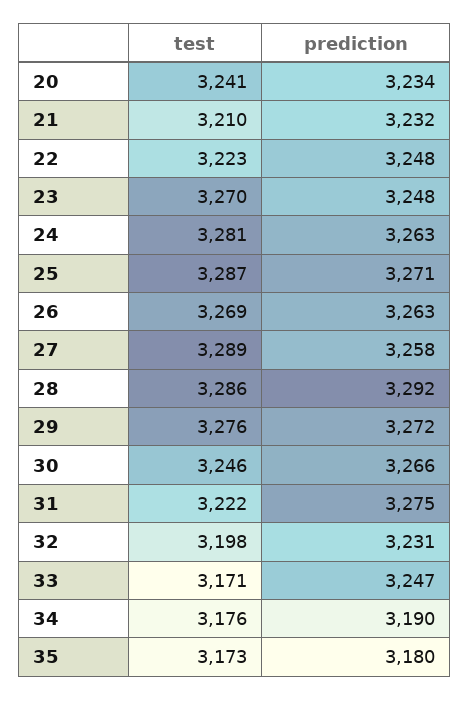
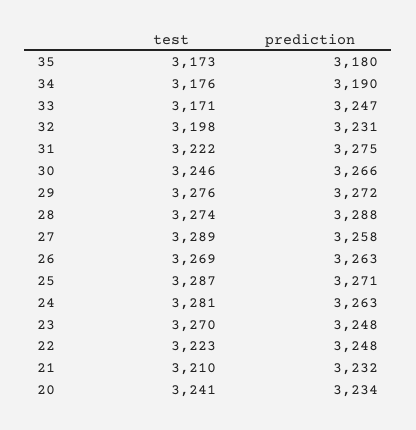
test, 28: 3286 -> 3274
prediction, 28: 3292 -> 3288

